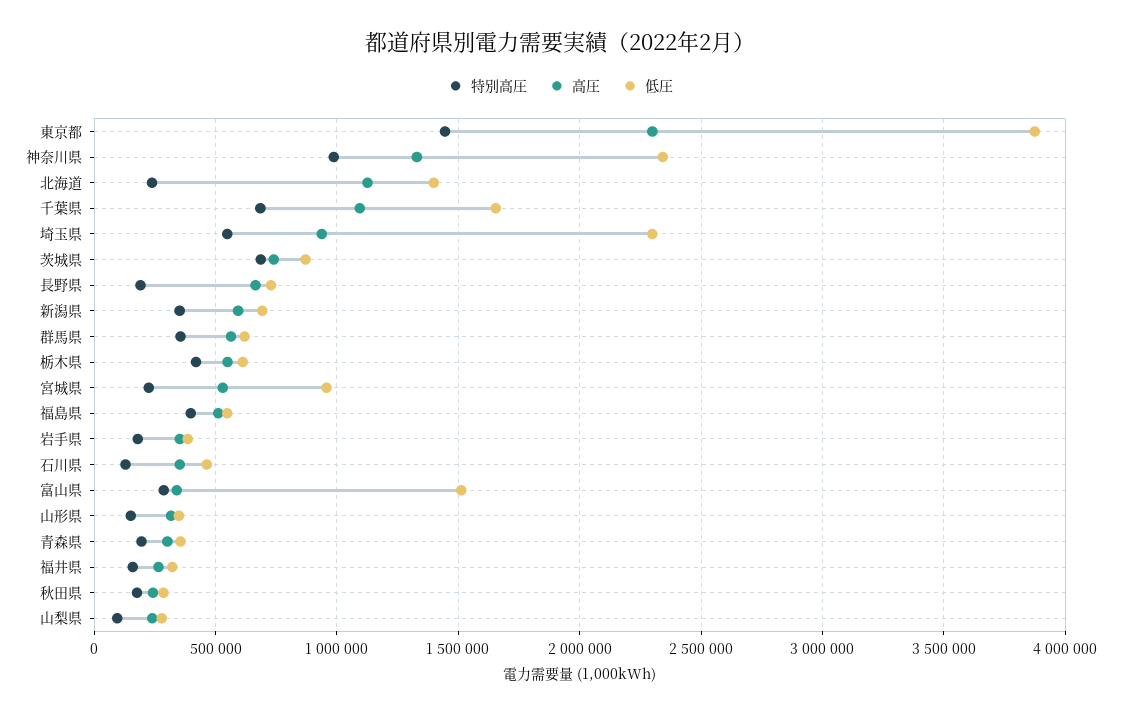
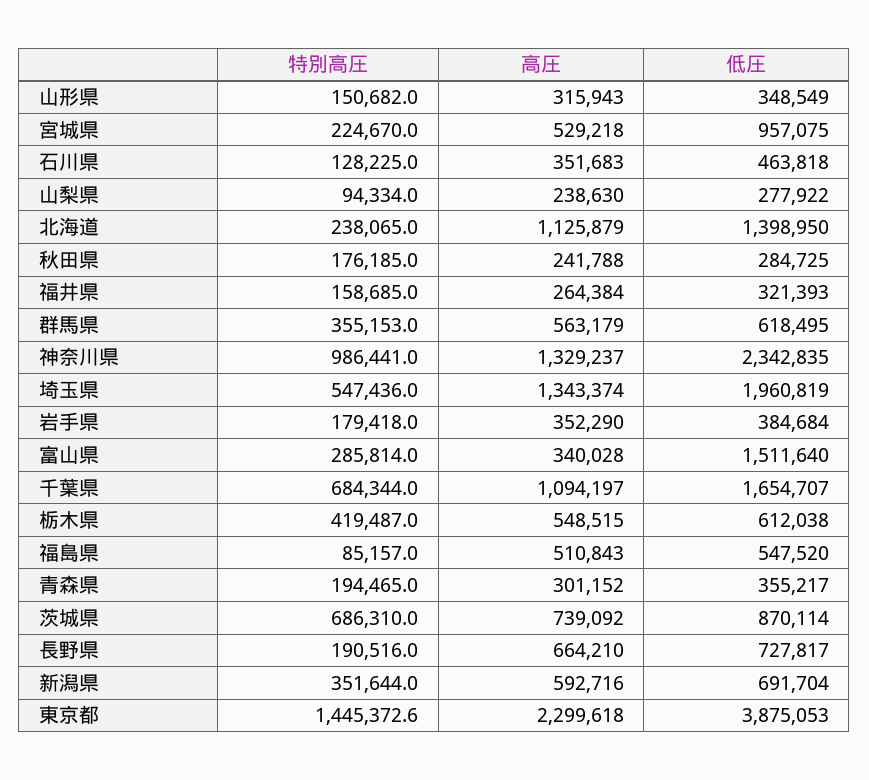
高圧, 埼玉県: 950000 -> 1343374
低圧, 埼玉県: 2300000 -> 1960819
特別高圧, 福島県: 400000 -> 85157

